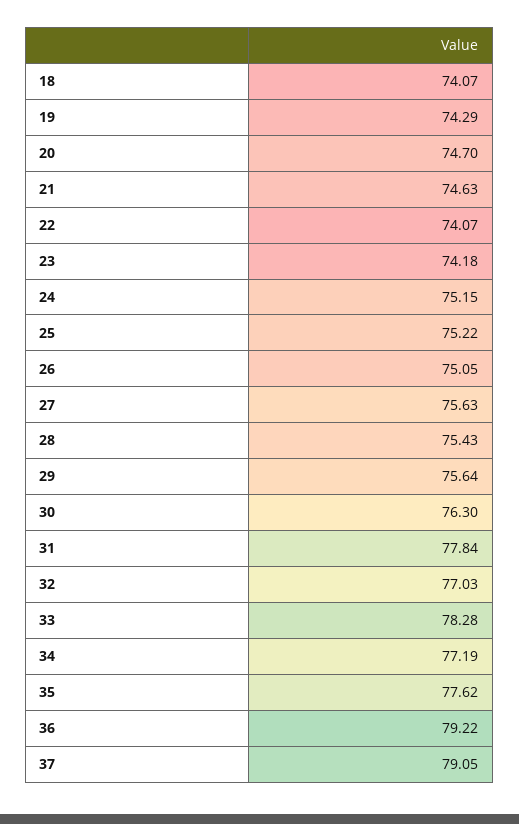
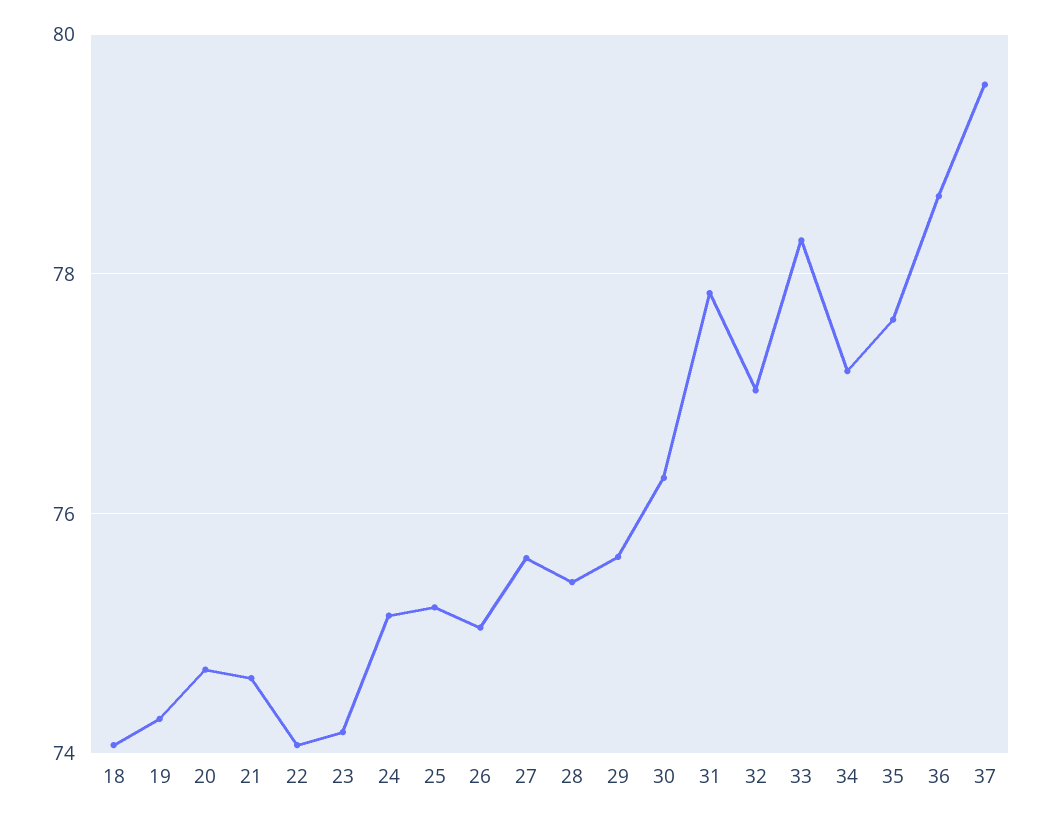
36: 79.22 -> 78.6
37: 79.05 -> 79.6

